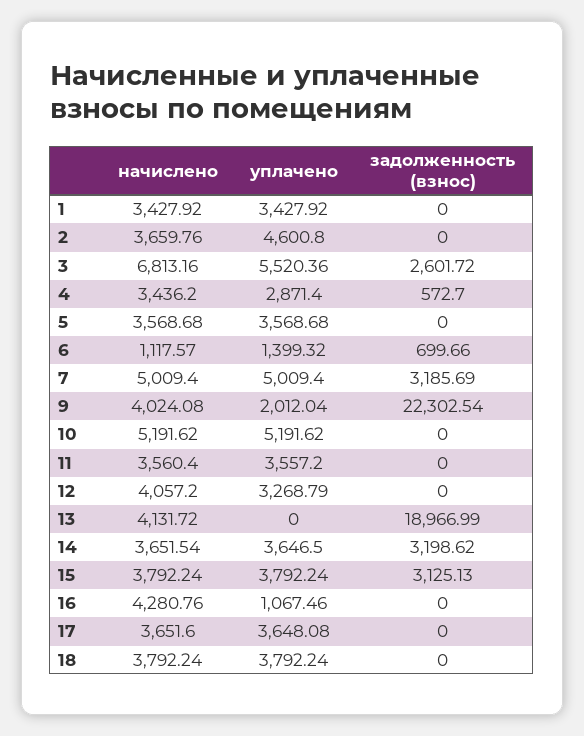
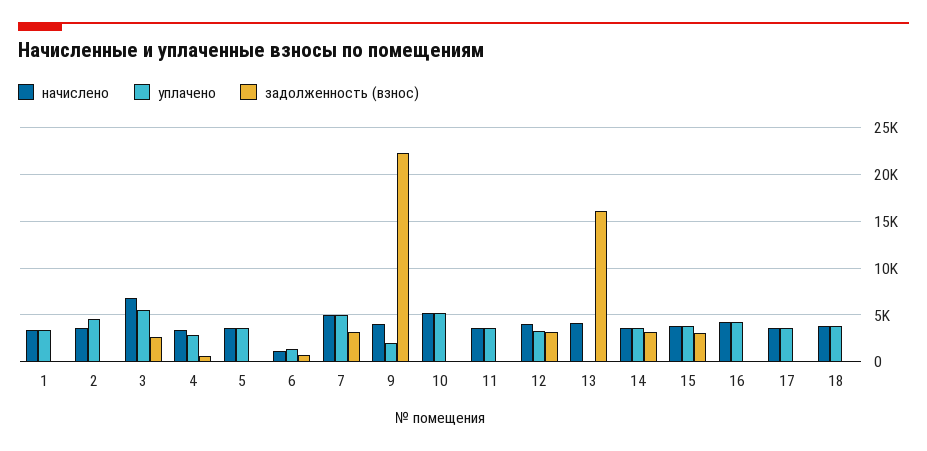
задолженность (взнос), 12: 0 -> 3000
задолженность (взнос), 13: 18966.99 -> 16000
уплачено, 16: 1067.46 -> 4000

